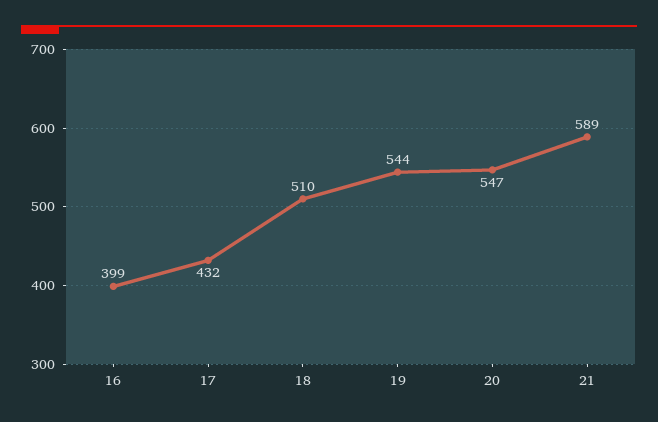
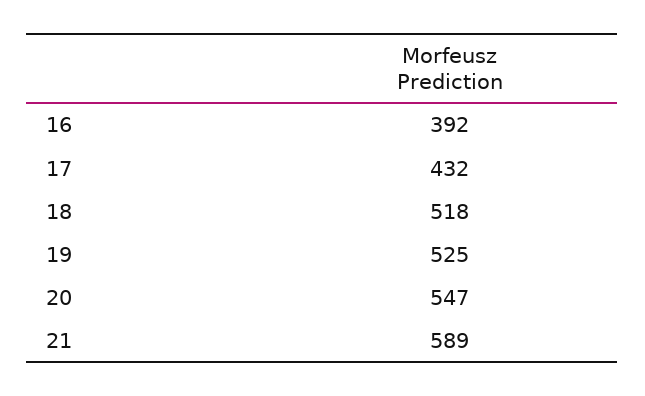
16: 399 -> 392
18: 510 -> 518
19: 544 -> 525

